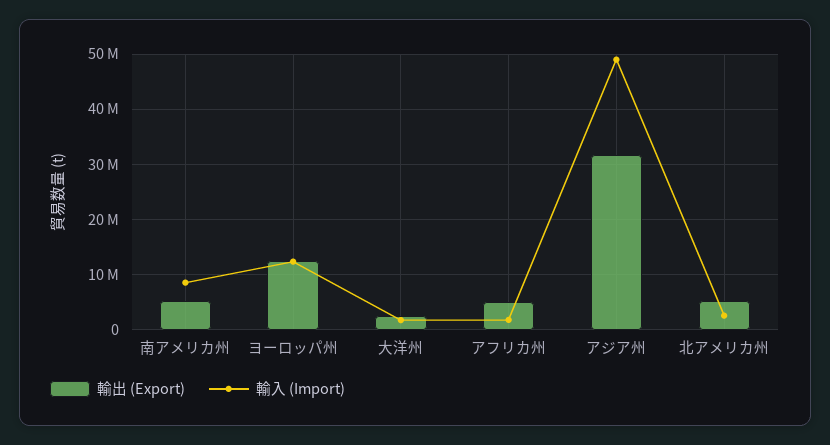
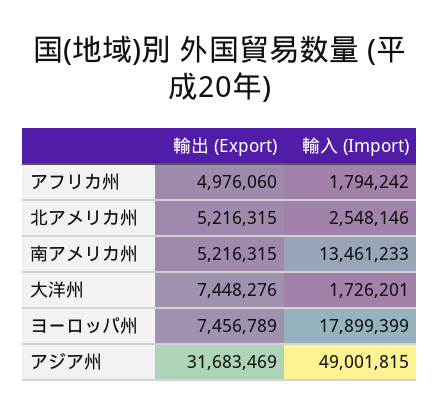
輸入 (Import), 南アメリカ州: 8000000 -> 13461233
輸出 (Export), ヨーロッパ州: 12000000 -> 7456789
輸入 (Import), ヨーロッパ州: 12000000 -> 17899399
輸出 (Export), 大洋州: 2000000 -> 7448276

